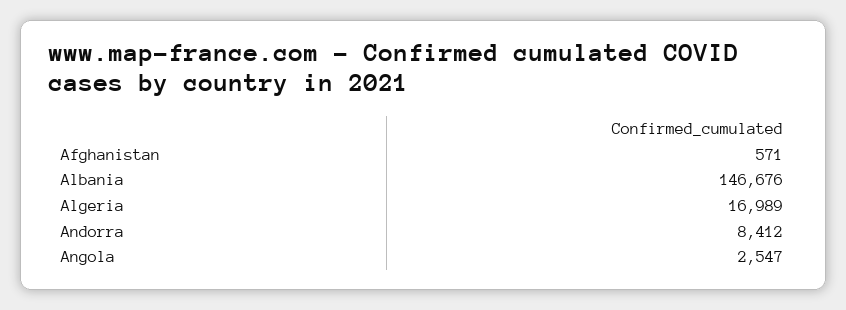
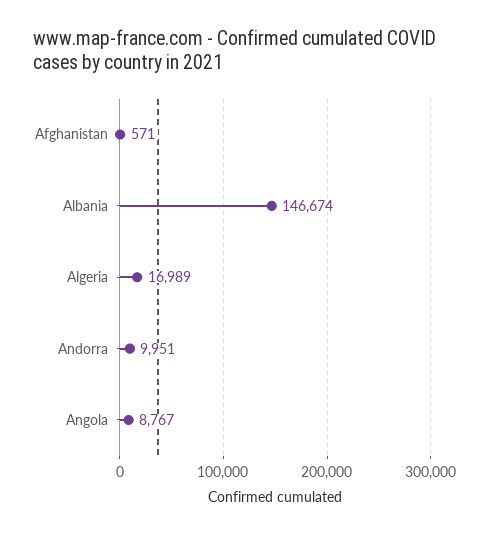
Albania: 146676 -> 146674
Andorra: 8412 -> 9951
Angola: 2547 -> 8767

